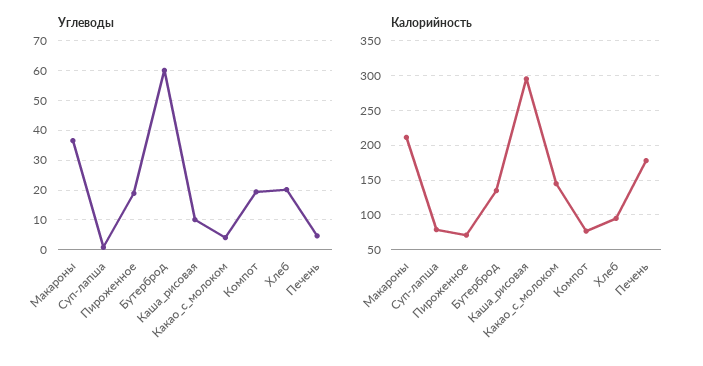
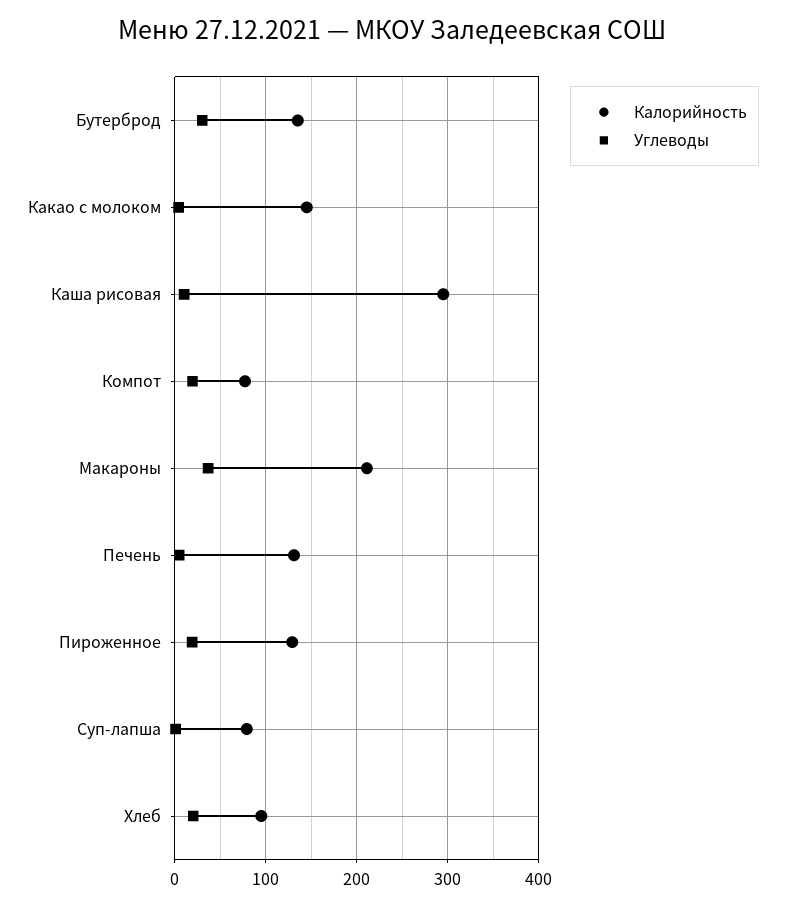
Углеводы, Бутерброд: 60 -> 30
Калорийность, Пироженное: 70 -> 130
Калорийность, Печень: 180 -> 130

